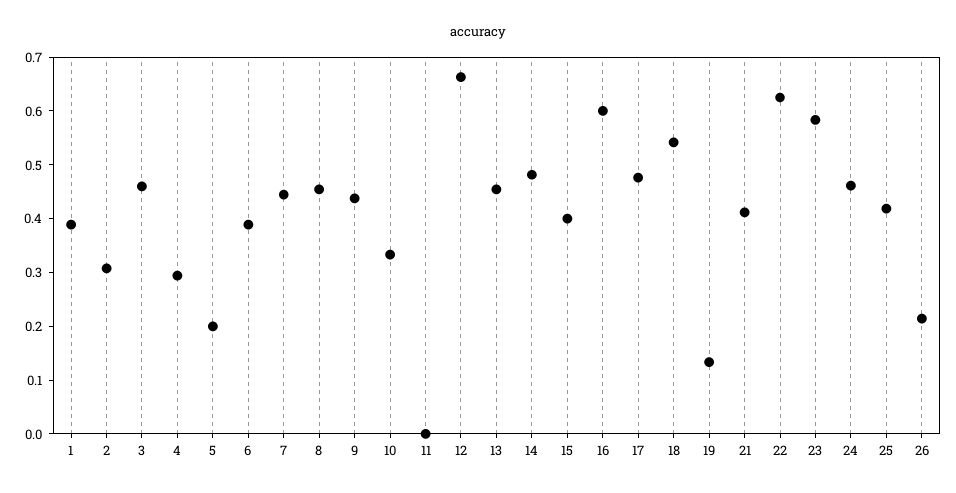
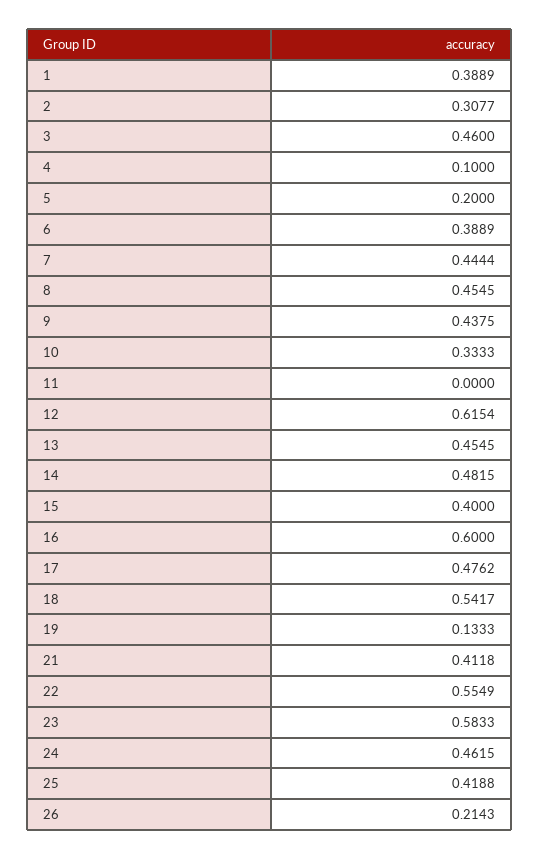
4: 0.3 -> 0.1
12: 0.66 -> 0.6154
22: 0.62 -> 0.5549

